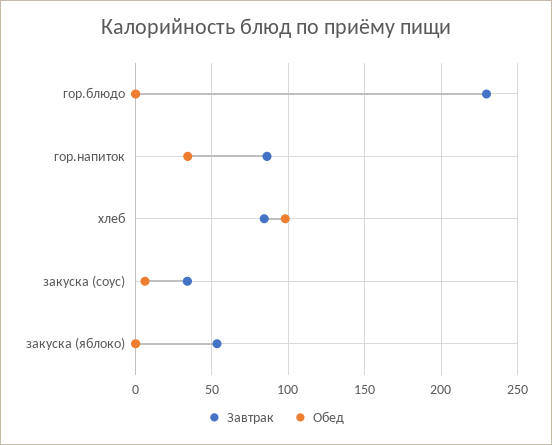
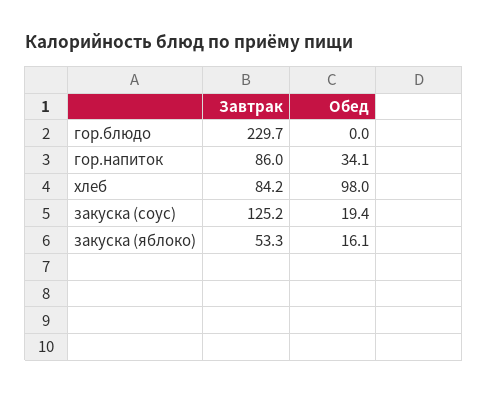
Завтрак, закуска (соус): 35 -> 125.2
Обед, закуска (соус): 5 -> 19.4
Обед, закуска (яблоко): 0 -> 16.1

